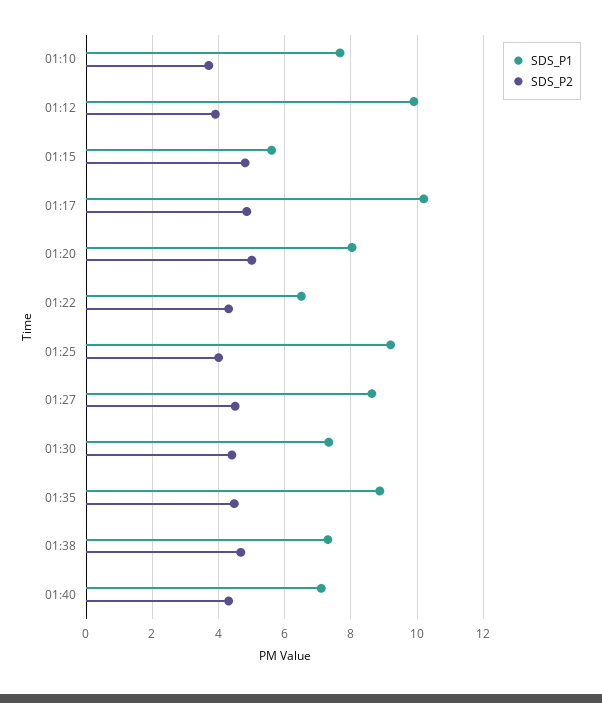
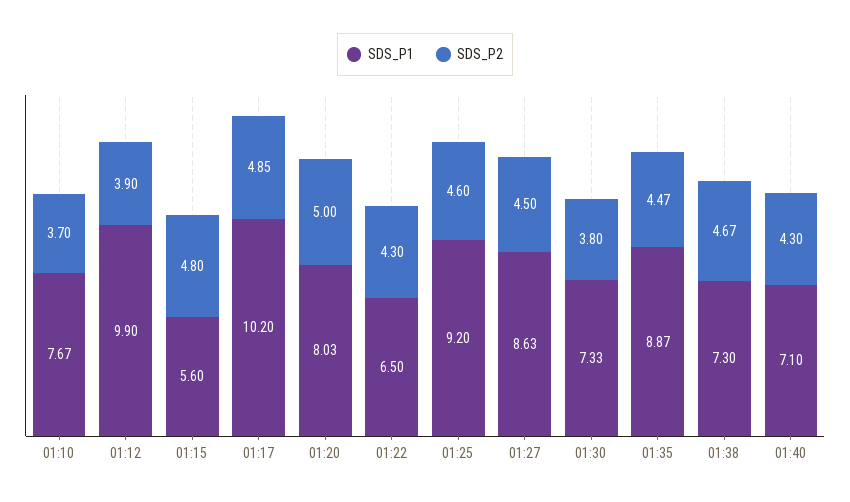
SDS_P2, 01:25: 4 -> 4.6
SDS_P2, 01:30: 4.4 -> 3.8

